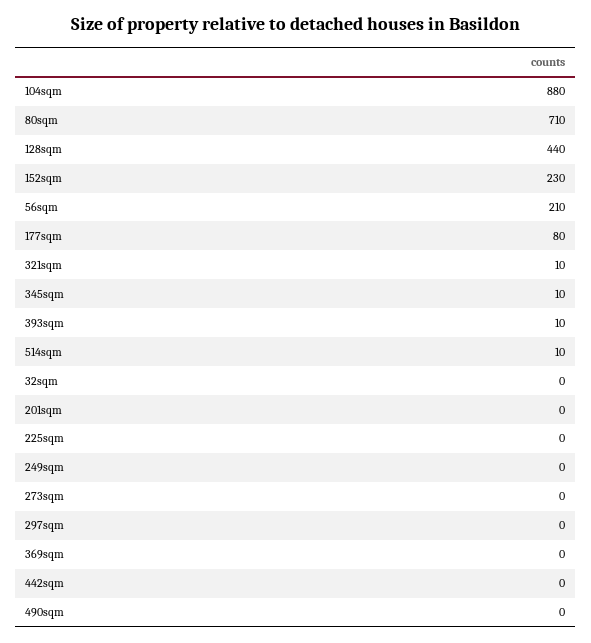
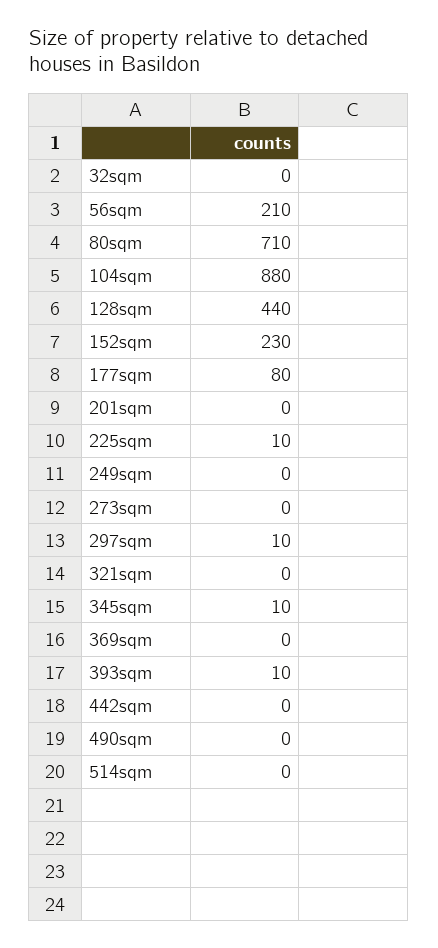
321sqm: 10 -> 0
514sqm: 10 -> 0
225sqm: 0 -> 10
297sqm: 0 -> 10

